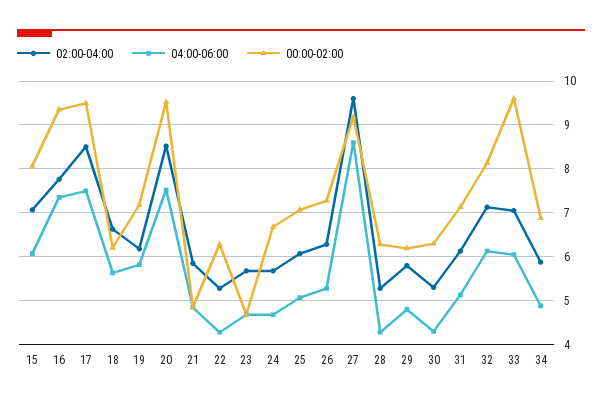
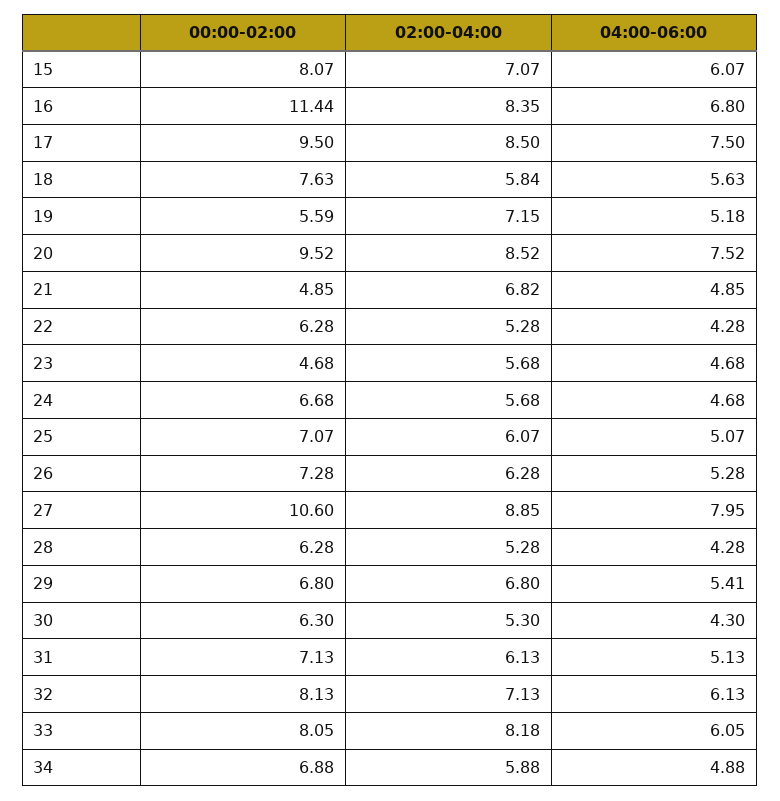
02:00-04:00, 16: 7.8 -> 8.35
04:00-06:00, 16: 7.4 -> 6.8
00:00-02:00, 16: 9.4 -> 11.44
02:00-04:00, 18: 6.6 -> 5.84
00:00-02:00, 18: 6.2 -> 7.63
02:00-04:00, 19: 6.2 -> 7.15
04:00-06:00, 19: 5.8 -> 5.18
00:00-02:00, 19: 7.2 -> 5.59
02:00-04:00, 21: 5.8 -> 6.82
02:00-04:00, 27: 9.6 -> 8.85
04:00-06:00, 27: 8.6 -> 7.95
00:00-02:00, 27: 9.2 -> 10.6
02:00-04:00, 29: 5.8 -> 6.8
04:00-06:00, 29: 4.8 -> 5.41
00:00-02:00, 29: 6.2 -> 6.8
02:00-04:00, 33: 7 -> 8.18
00:00-02:00, 33: 9.6 -> 8.05

